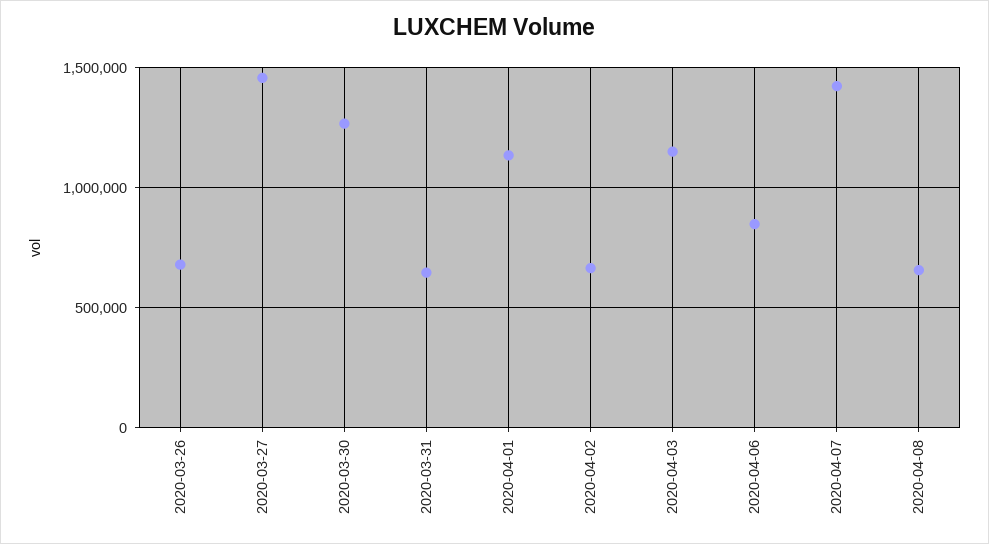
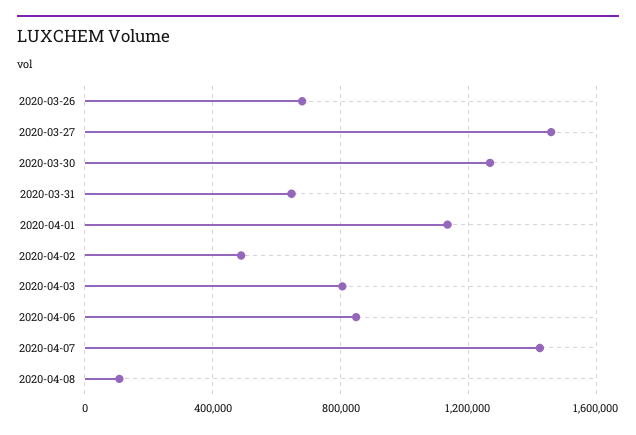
2020-04-02: 650000 -> 500000
2020-04-03: 1150000 -> 800000
2020-04-08: 650000 -> 100000

